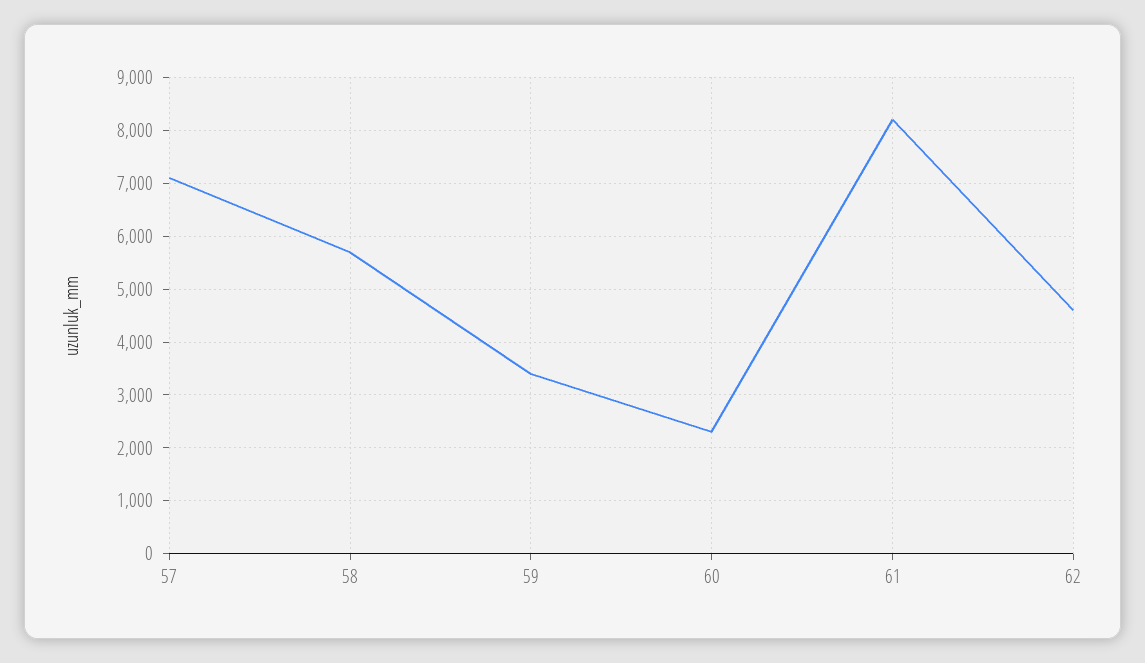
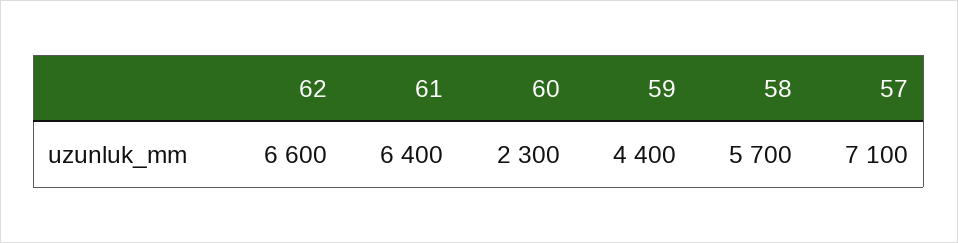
59: 3400 -> 4400
61: 8200 -> 6400
62: 4600 -> 6600

